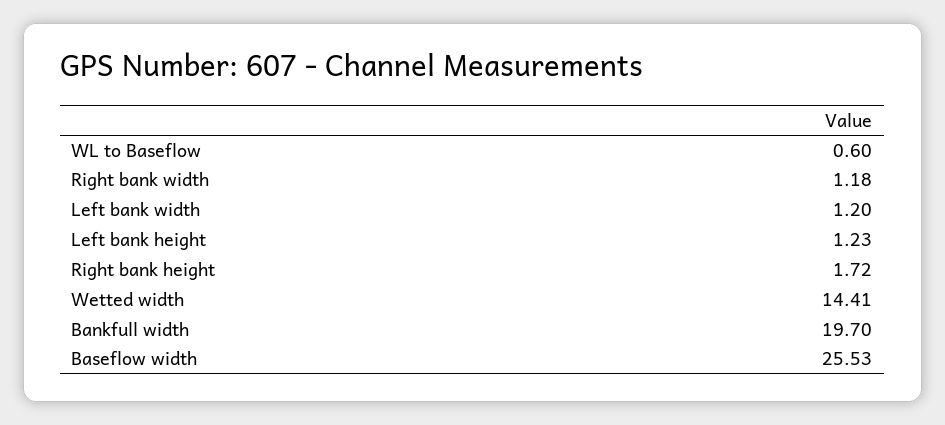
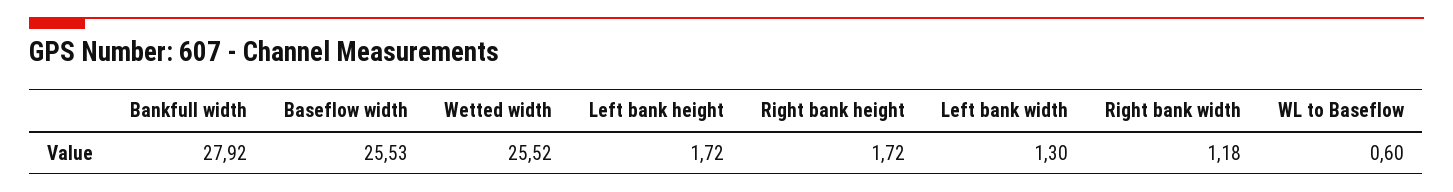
Left bank width: 1.2 -> 1.3
Left bank height: 1.23 -> 1.72
Wetted width: 14.41 -> 25.52
Bankfull width: 19.7 -> 27.92

